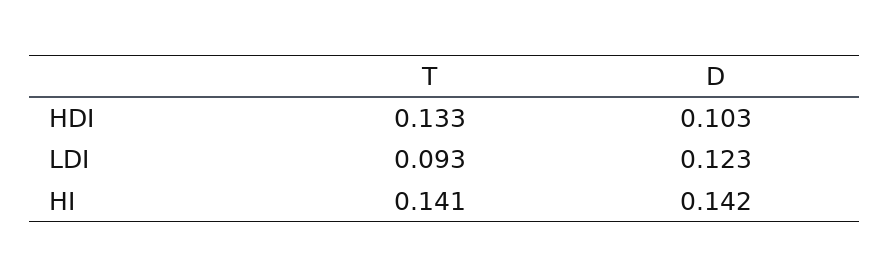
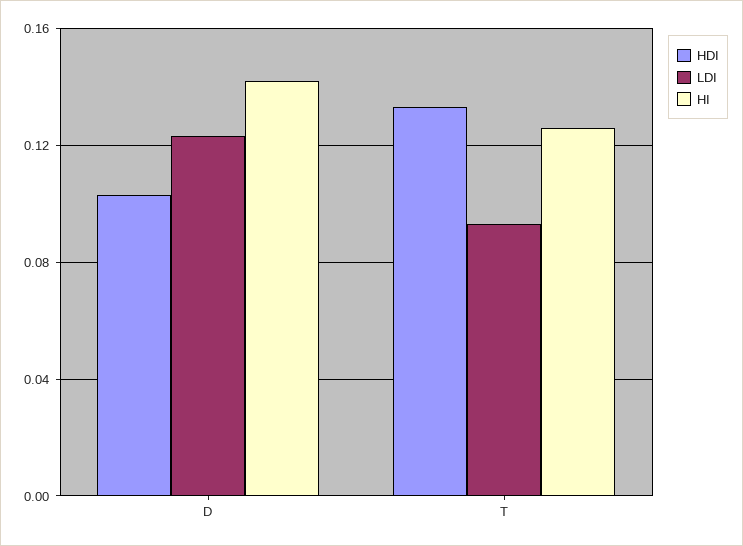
HI, T: 0.141 -> 0.125

